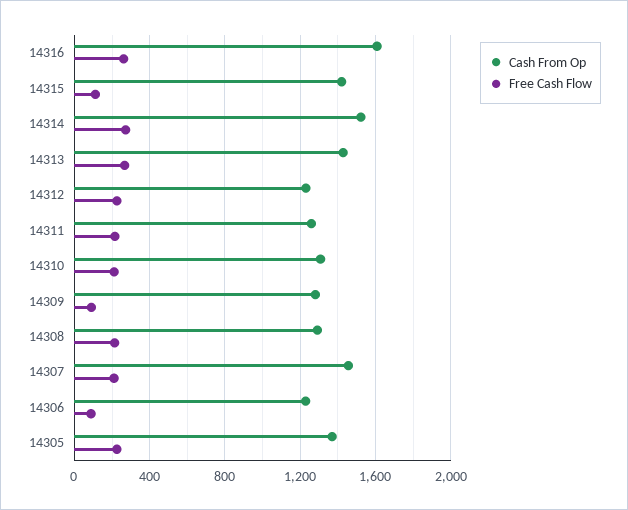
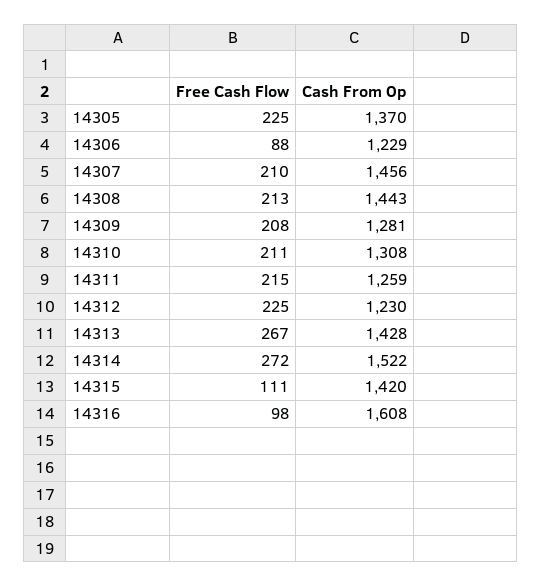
Free Cash Flow, 14316: 250 -> 98
Free Cash Flow, 14309: 100 -> 208
Cash From Op, 14308: 1300 -> 1443

